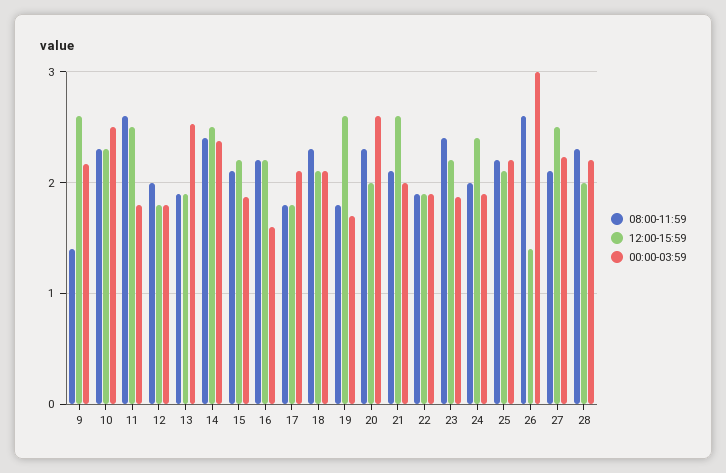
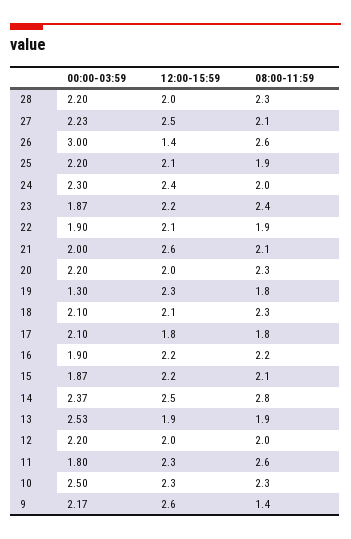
12:00-15:59, 11: 2.5 -> 2.3
12:00-15:59, 12: 1.8 -> 2
00:00-03:59, 12: 1.8 -> 2.2
08:00-11:59, 14: 2.4 -> 2.8
00:00-03:59, 16: 1.6 -> 1.9
12:00-15:59, 19: 2.6 -> 2.3
00:00-03:59, 19: 1.7 -> 1.3
00:00-03:59, 20: 2.6 -> 2.2
12:00-15:59, 22: 1.9 -> 2.1
00:00-03:59, 24: 1.9 -> 2.3
08:00-11:59, 25: 2.2 -> 1.9

